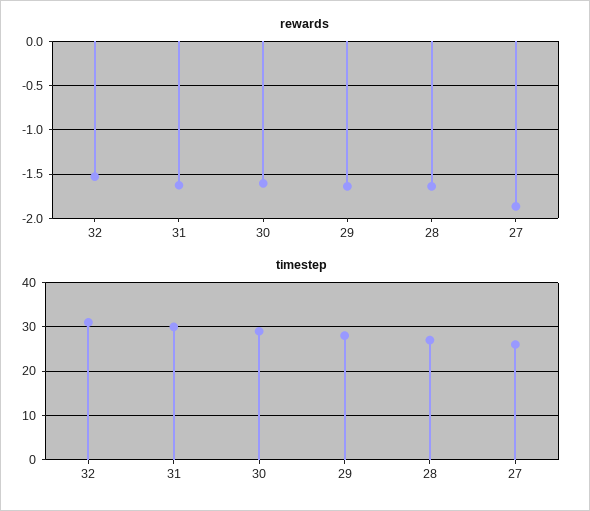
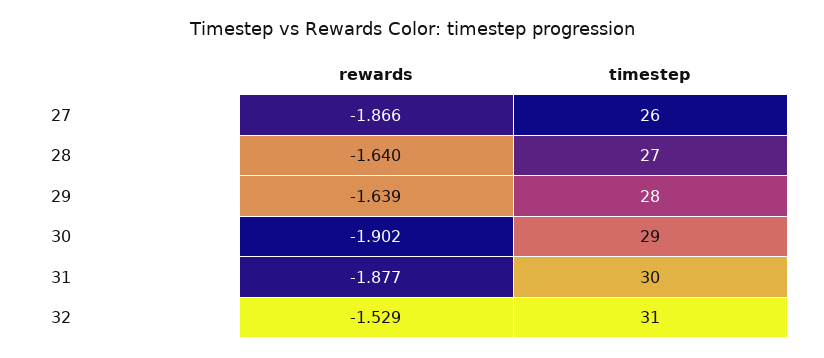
rewards, 31: -1.6 -> -1.877
rewards, 30: -1.6 -> -1.902

